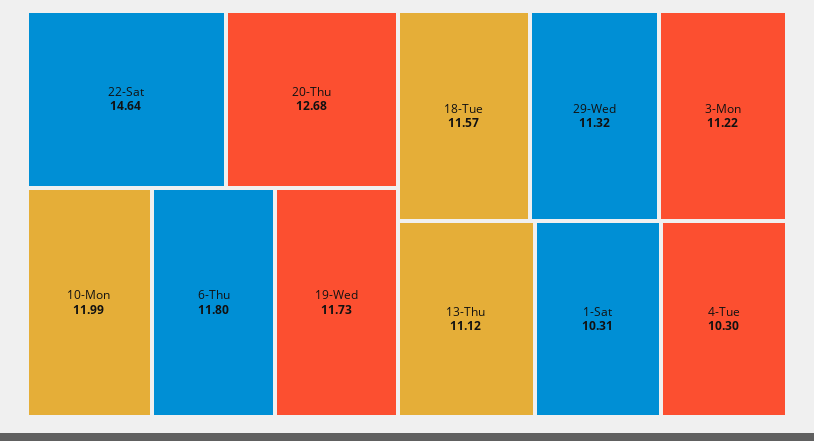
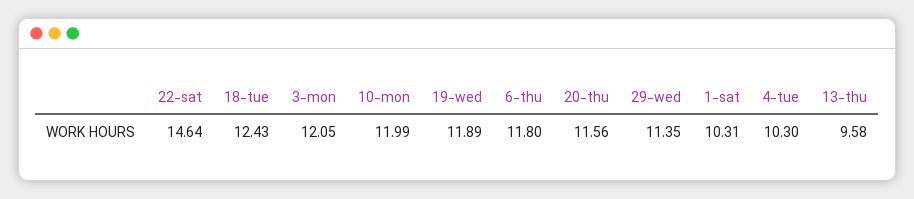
20-Thu: 12.68 -> 11.56
19-Wed: 11.73 -> 11.89
18-Tue: 11.57 -> 12.43
29-Wed: 11.32 -> 11.35
3-Mon: 11.22 -> 12.05
13-Thu: 11.12 -> 9.58

